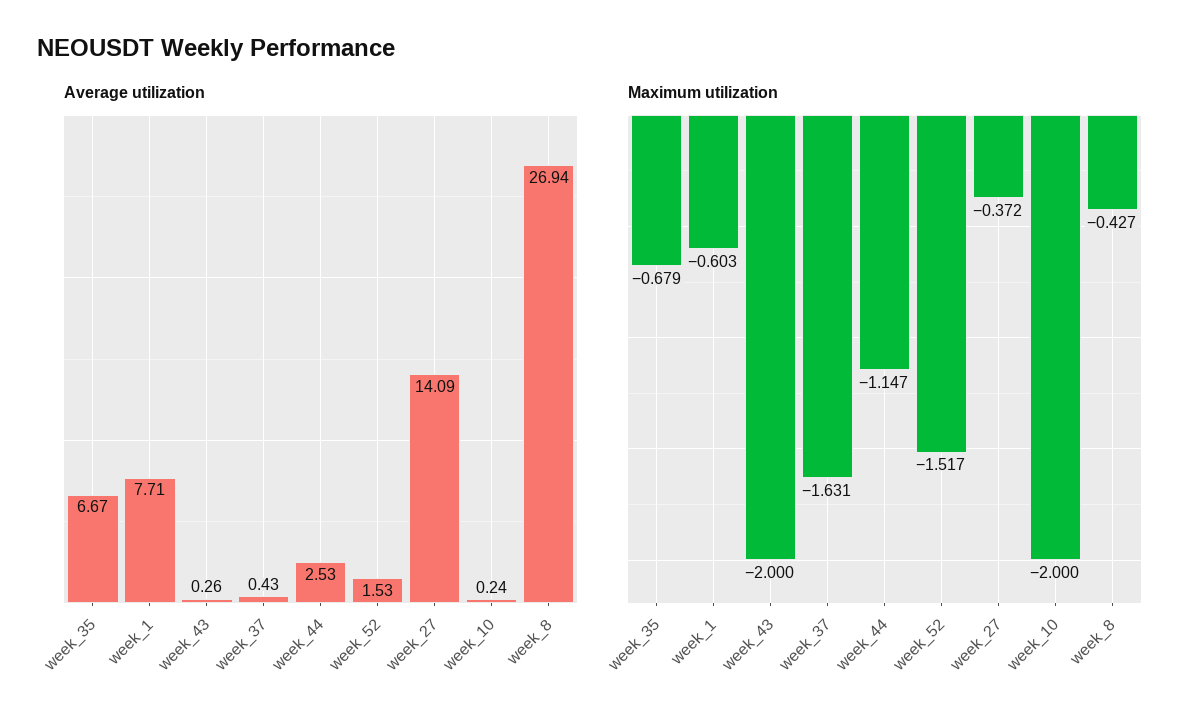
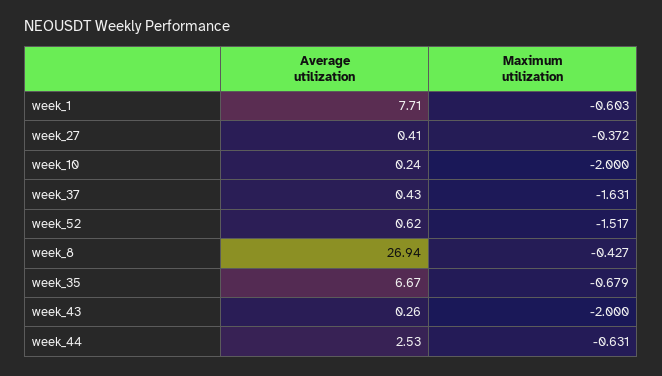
Average utilization, week_52: 1.53 -> 0.62
Average utilization, week_27: 14.09 -> 0.41
Maximum utilization, week_44: -1.147 -> -0.631

